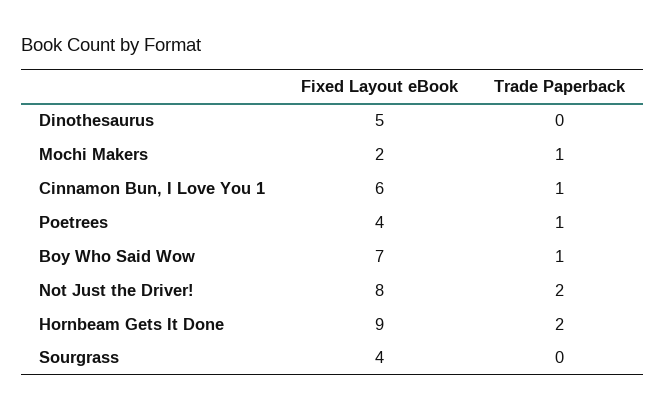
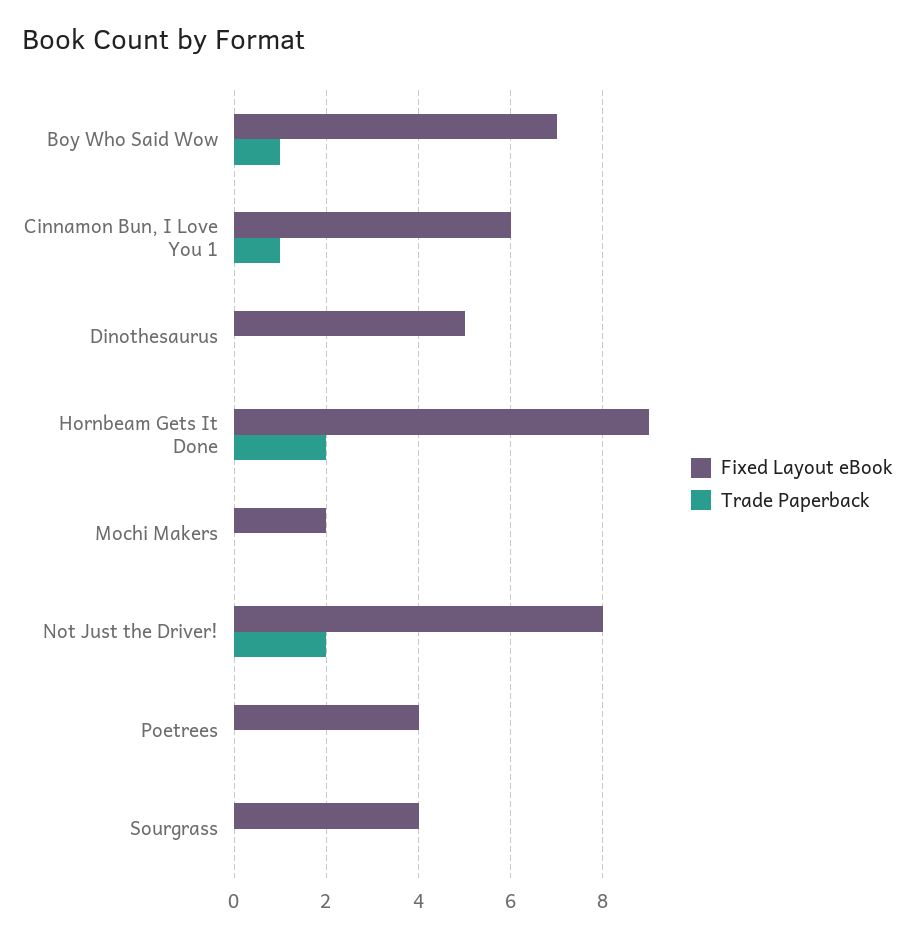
Trade Paperback, Mochi Makers: 1 -> 0
Trade Paperback, Poetrees: 1 -> 0

